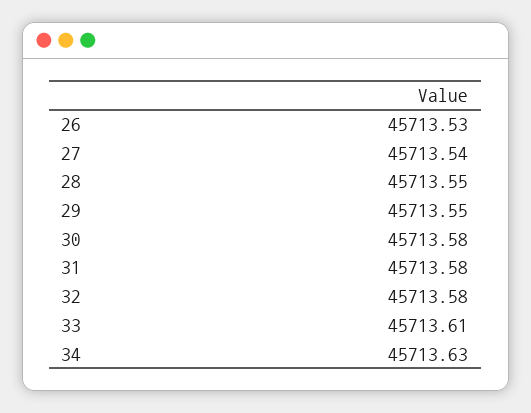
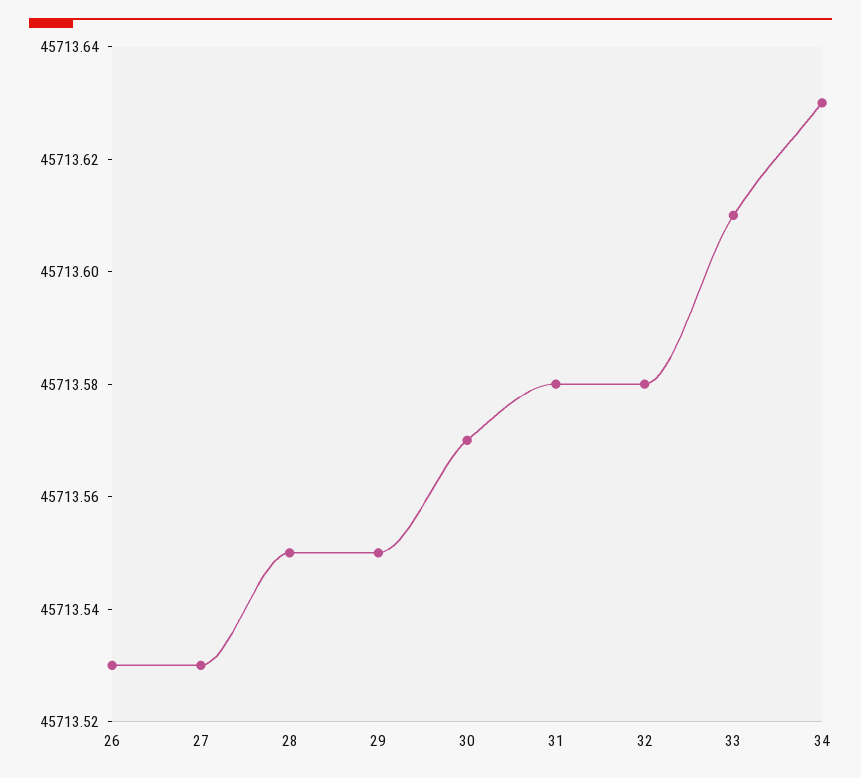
27: 45713.54 -> 45713.53
30: 45713.58 -> 45713.57

